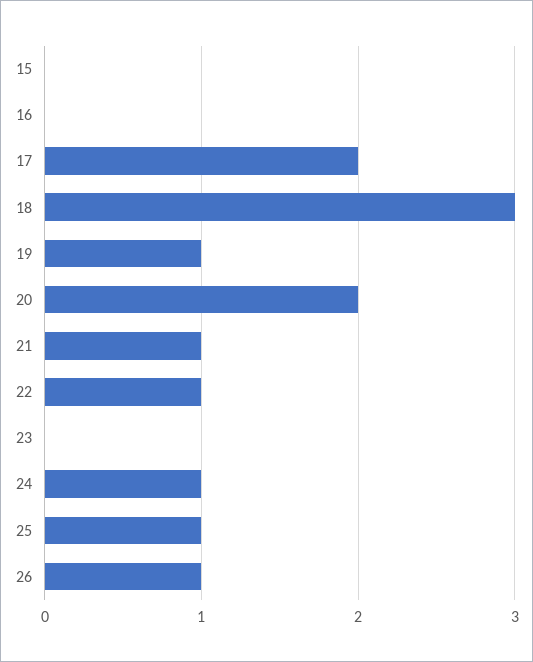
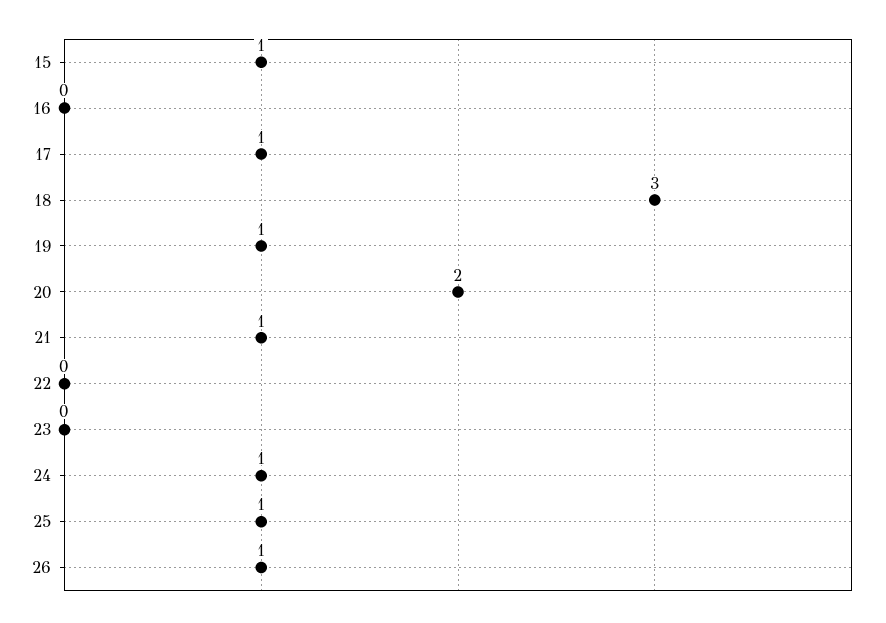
15: 0 -> 1
17: 2 -> 1
22: 1 -> 0

